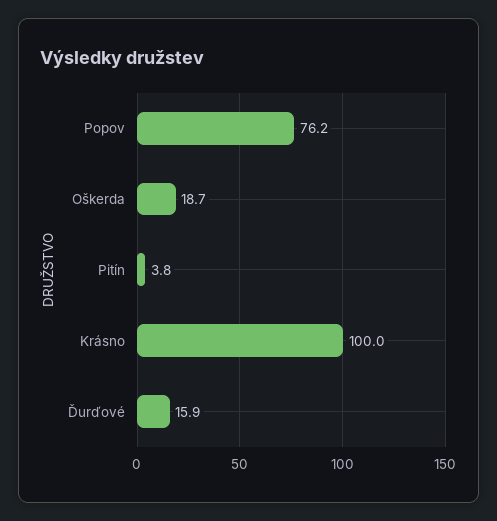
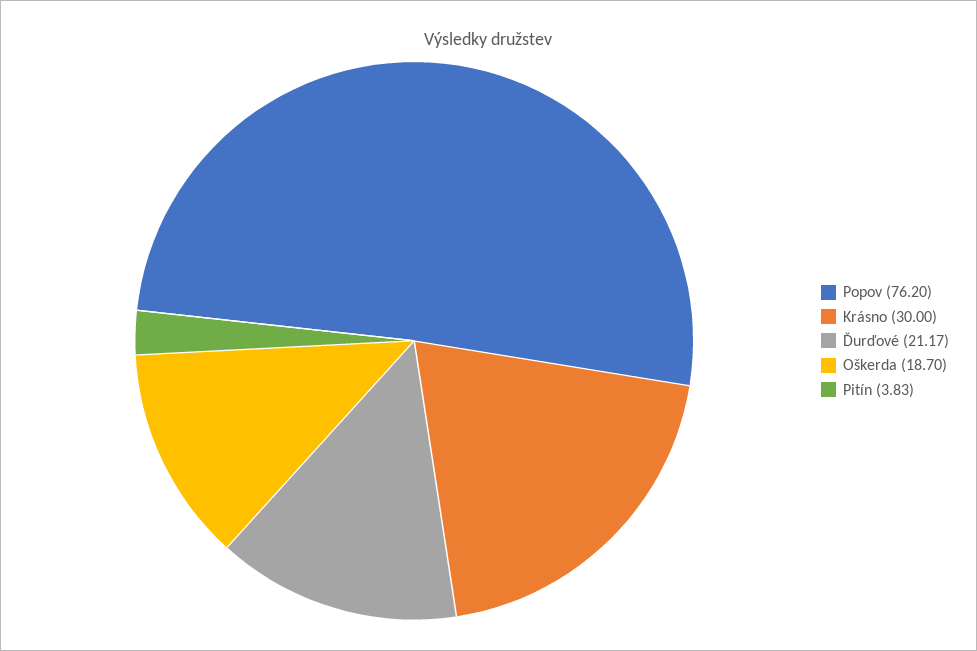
Krásno: 100 -> 30
Ďurďové: 15.9 -> 21.17

